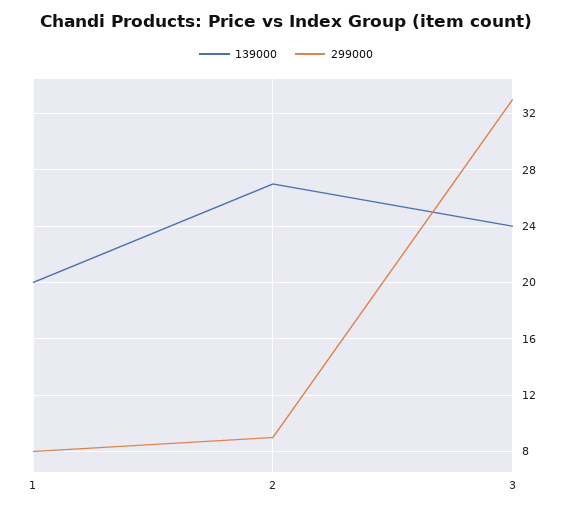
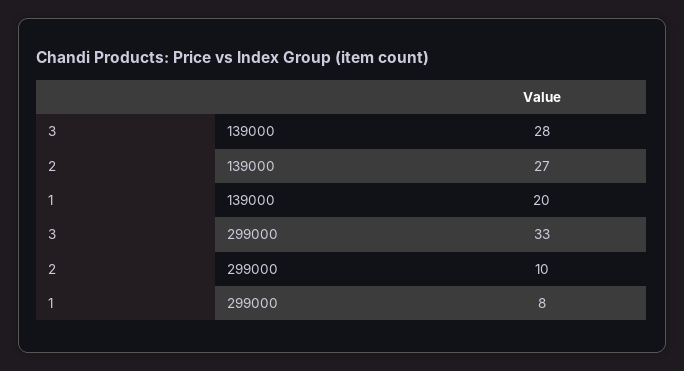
299000, 2: 9 -> 10
139000, 3: 24 -> 28

